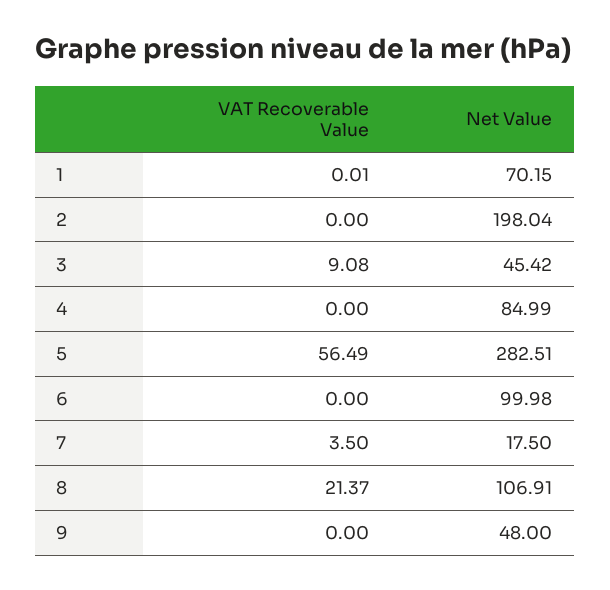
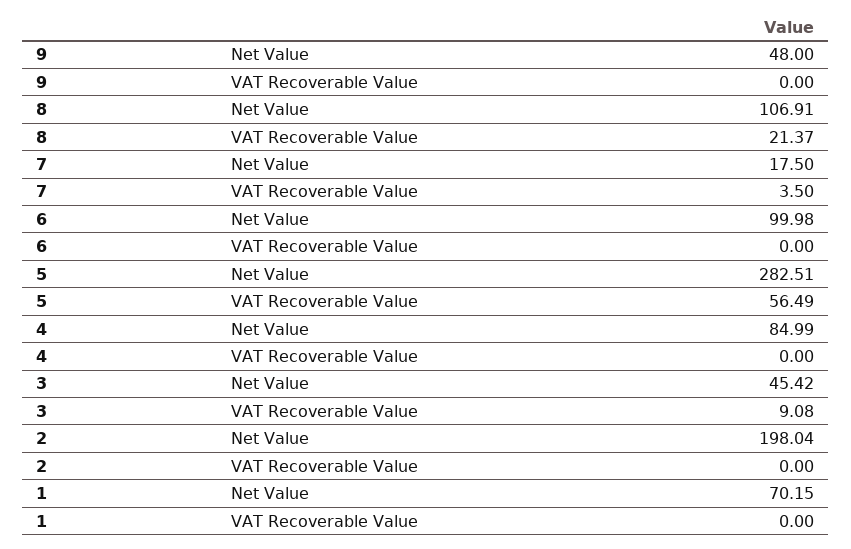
VAT Recoverable Value, 1: 0.01 -> 0

